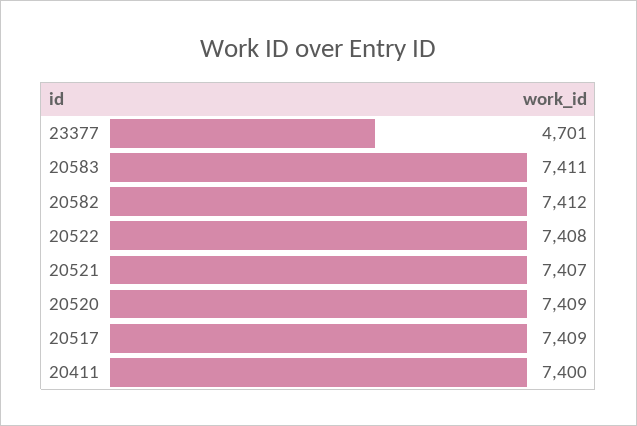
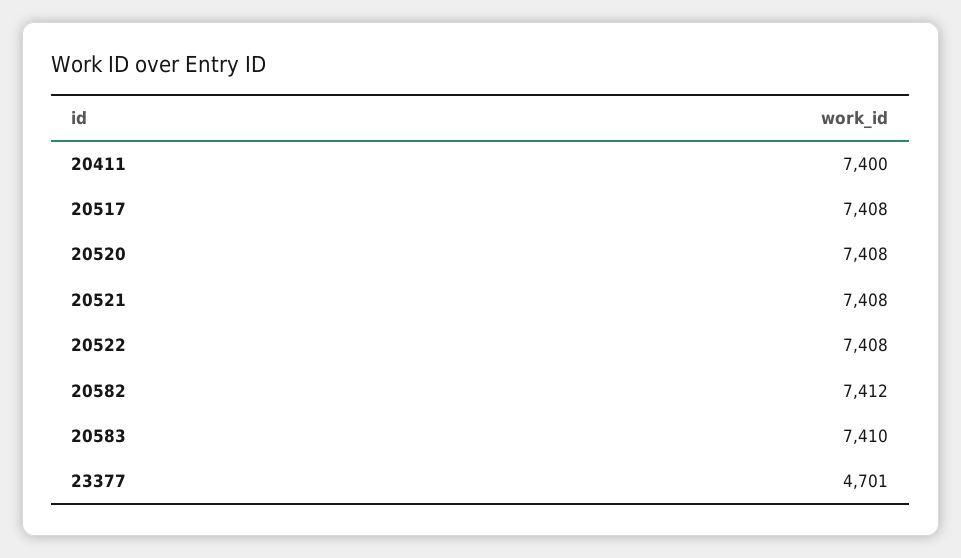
20583: 7411 -> 7410
20521: 7407 -> 7408
20520: 7409 -> 7408
20517: 7409 -> 7408

